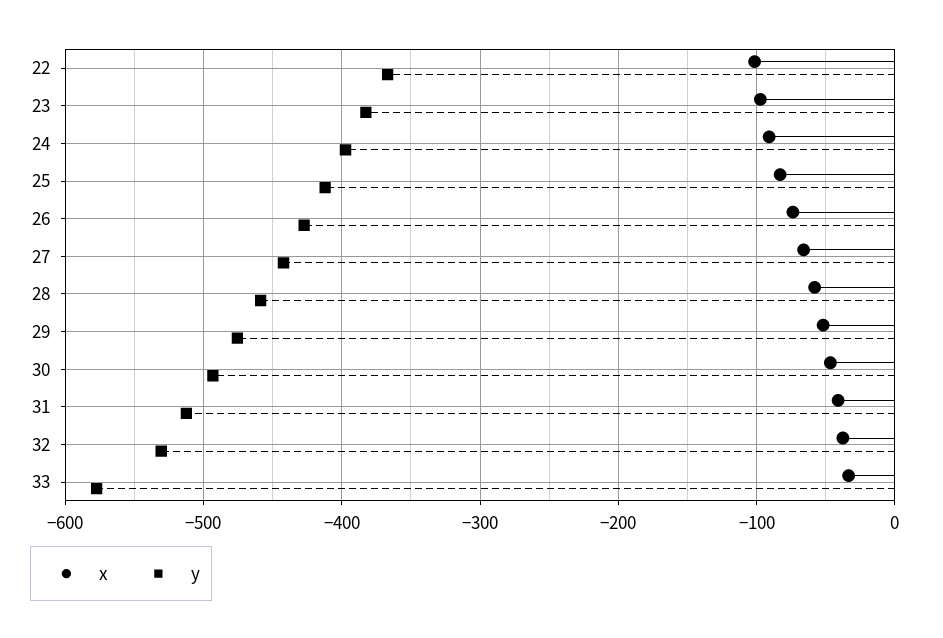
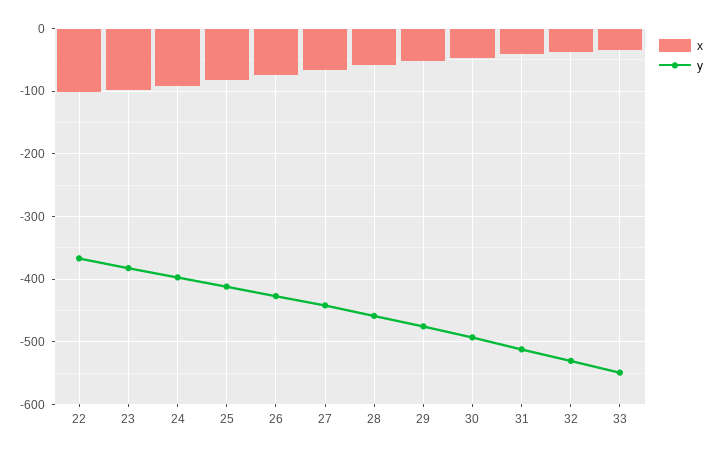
y, 33: -580 -> -550

